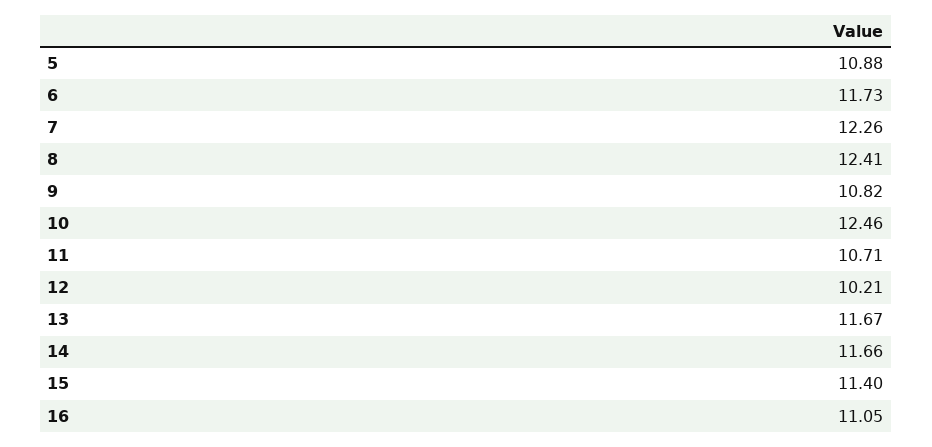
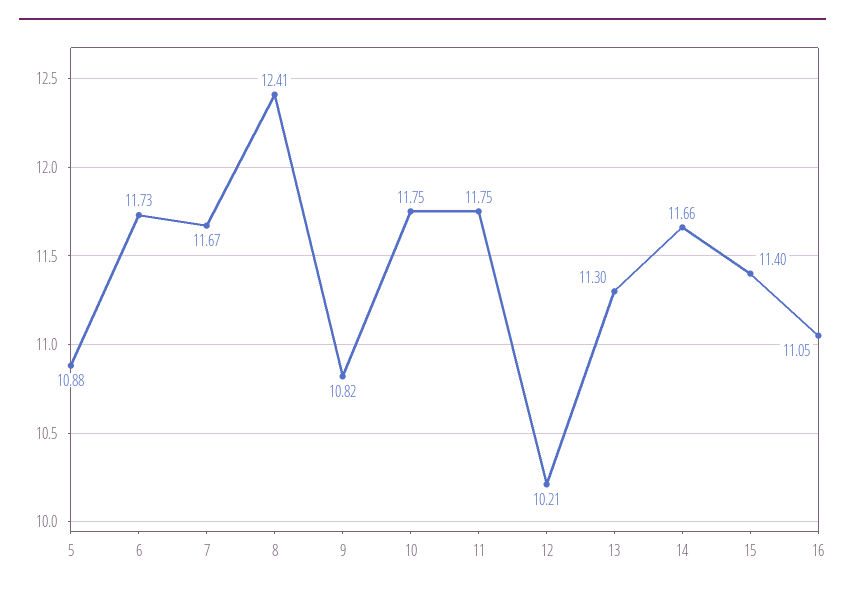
7: 12.26 -> 11.67
10: 12.46 -> 11.75
11: 10.71 -> 11.75
13: 11.67 -> 11.3

